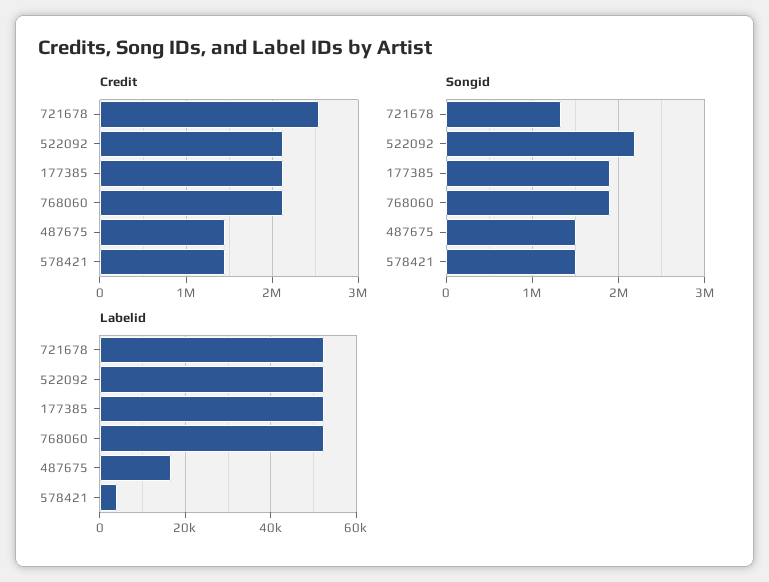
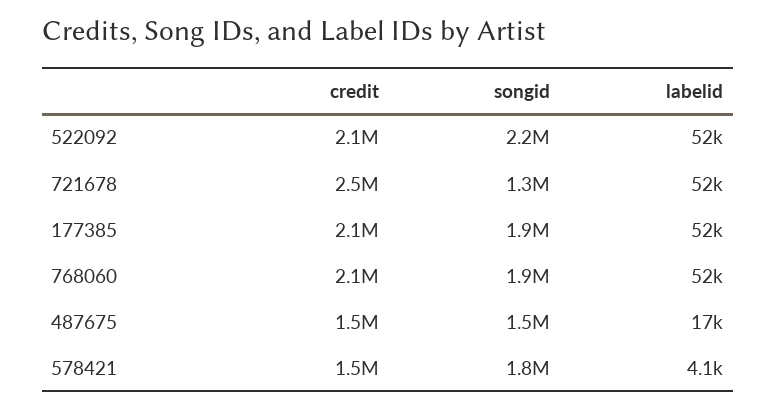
Songid, 578421: 1500000 -> 1800000

